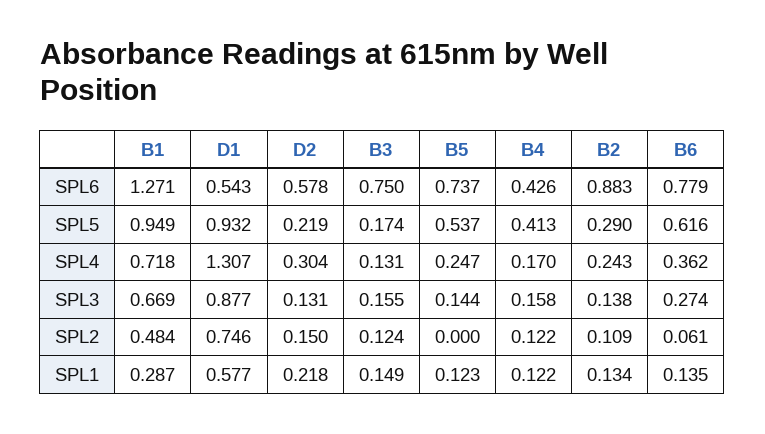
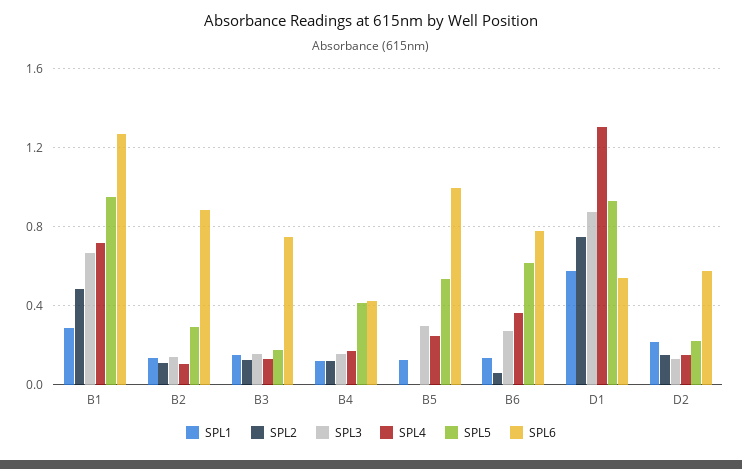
SPL6, B5: 0.737 -> 1
SPL4, D2: 0.304 -> 0.15
SPL4, B2: 0.243 -> 0.1
SPL3, B5: 0.144 -> 0.3

